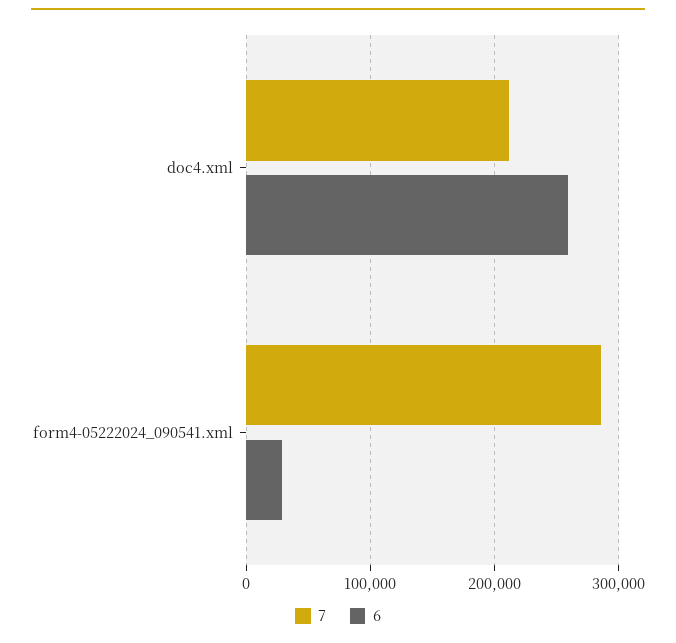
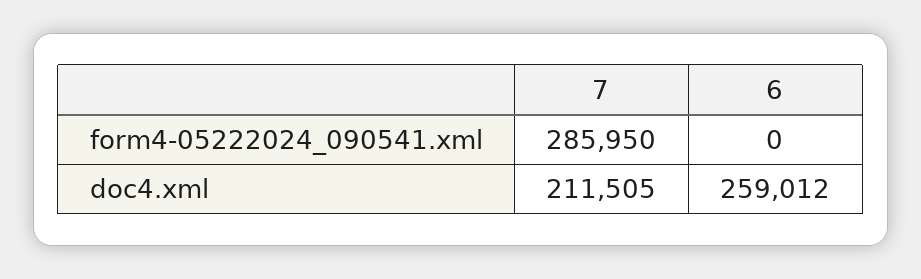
6, form4-05222024_090541.xml: 30000 -> 0

